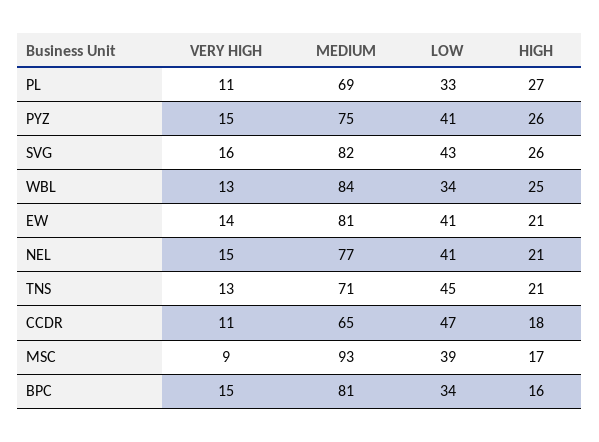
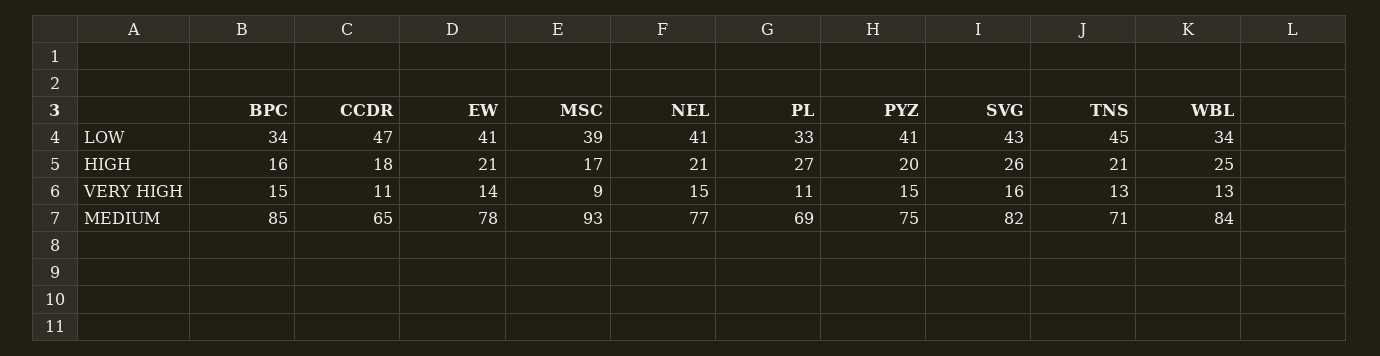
HIGH, PYZ: 26 -> 20
MEDIUM, EW: 81 -> 78
MEDIUM, BPC: 81 -> 85

